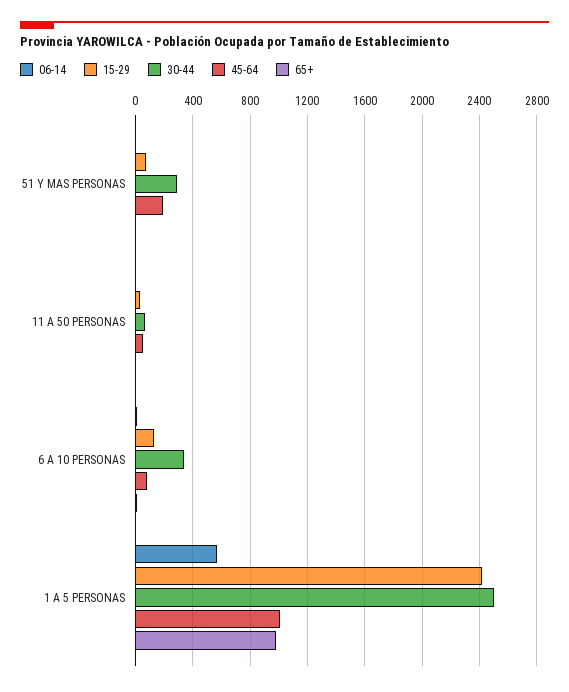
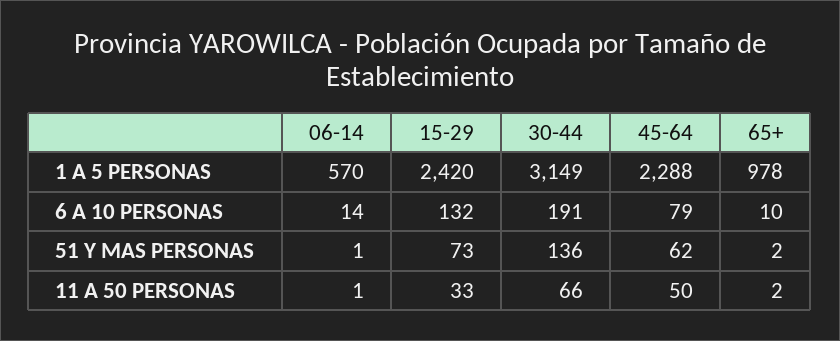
30-44, 51 Y MAS PERSONAS: 300 -> 136
45-64, 51 Y MAS PERSONAS: 200 -> 62
30-44, 6 A 10 PERSONAS: 350 -> 191
30-44, 1 A 5 PERSONAS: 2500 -> 3149
45-64, 1 A 5 PERSONAS: 1000 -> 2288

